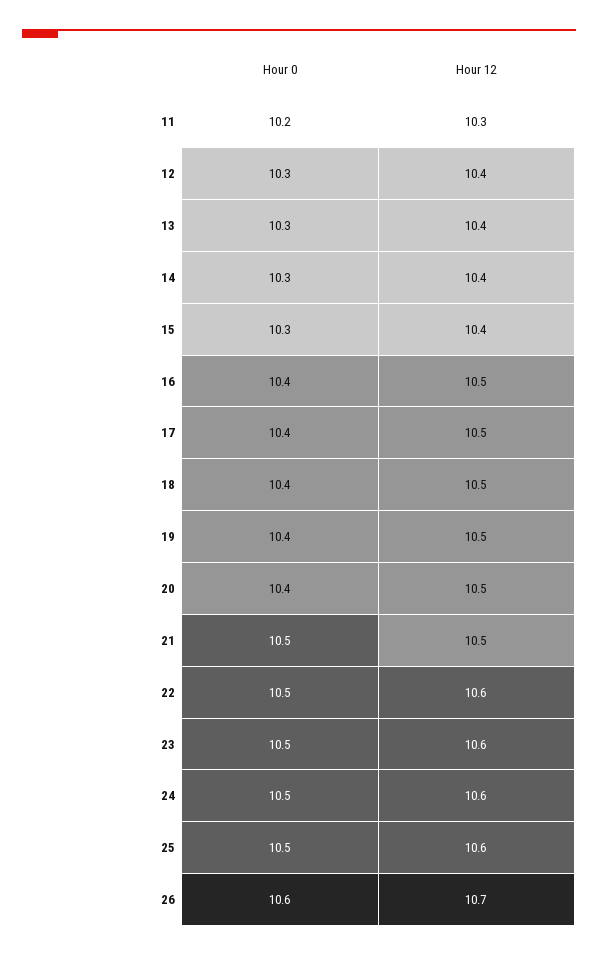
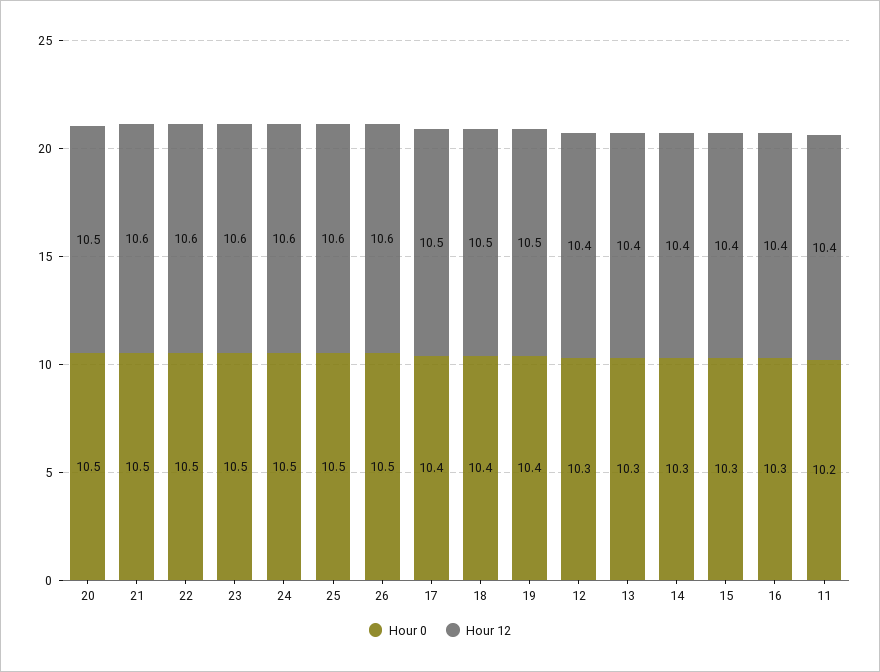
Hour 12, 11: 10.3 -> 10.4
Hour 0, 16: 10.4 -> 10.3
Hour 12, 16: 10.5 -> 10.4
Hour 0, 20: 10.4 -> 10.5
Hour 12, 21: 10.5 -> 10.6
Hour 0, 26: 10.6 -> 10.5
Hour 12, 26: 10.7 -> 10.6

